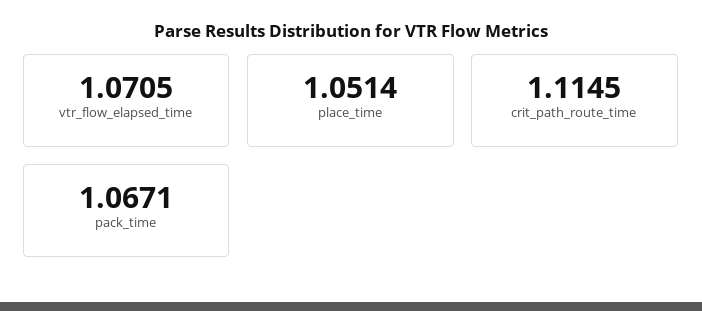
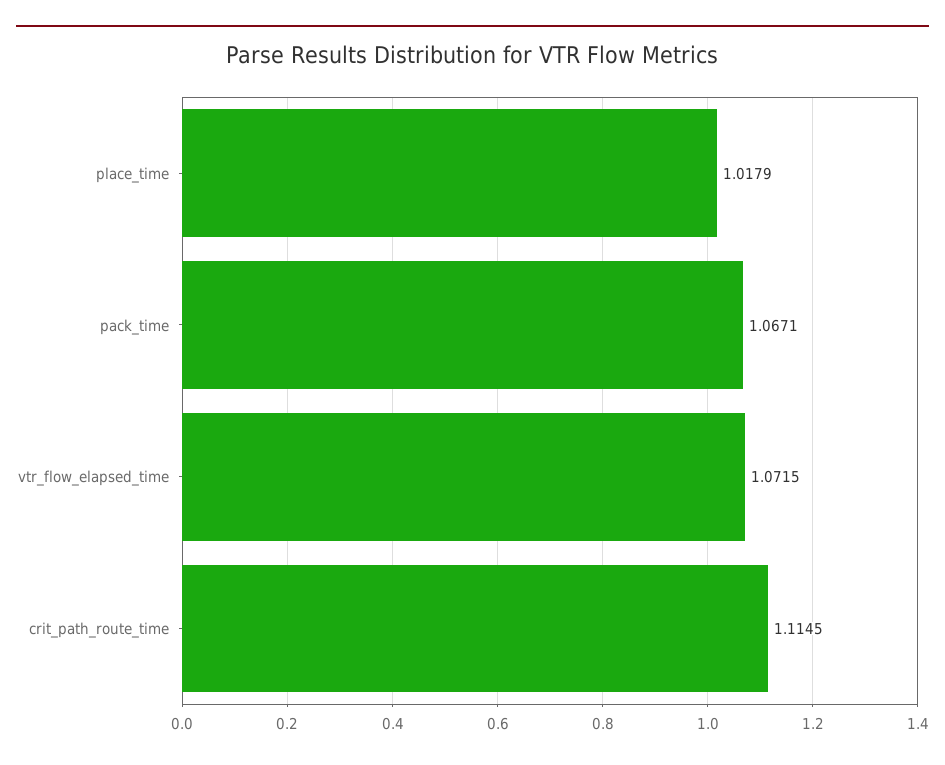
vtr_flow_elapsed_time: 1.0705 -> 1.0715
place_time: 1.0514 -> 1.0179

